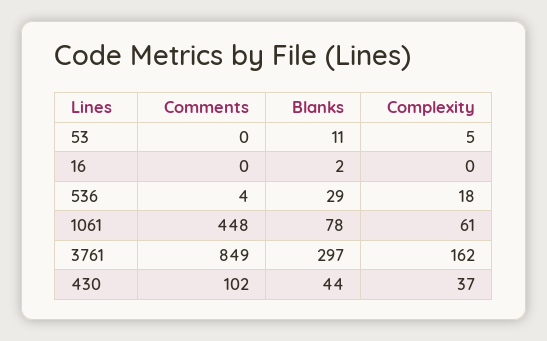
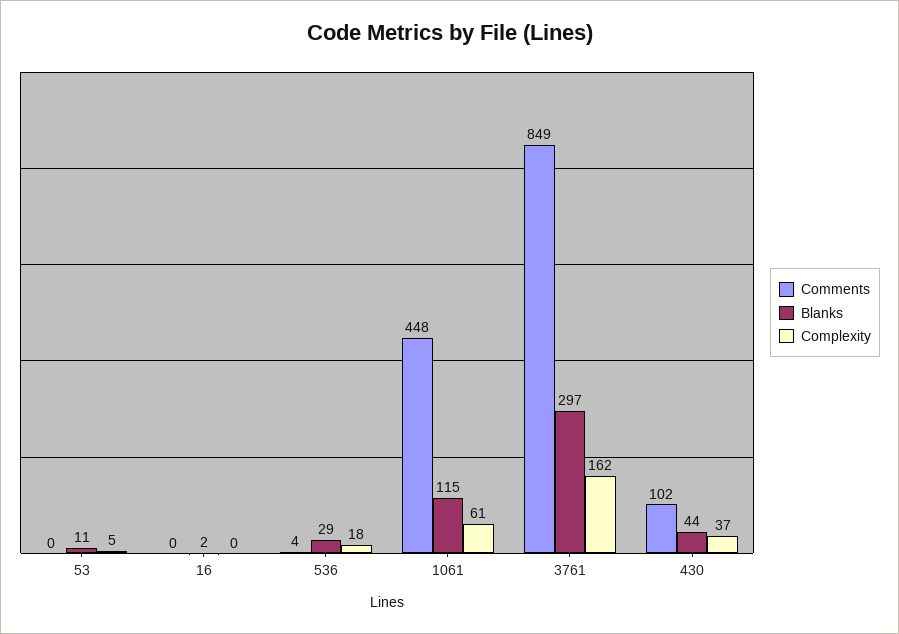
Blanks, 1061: 78 -> 115

